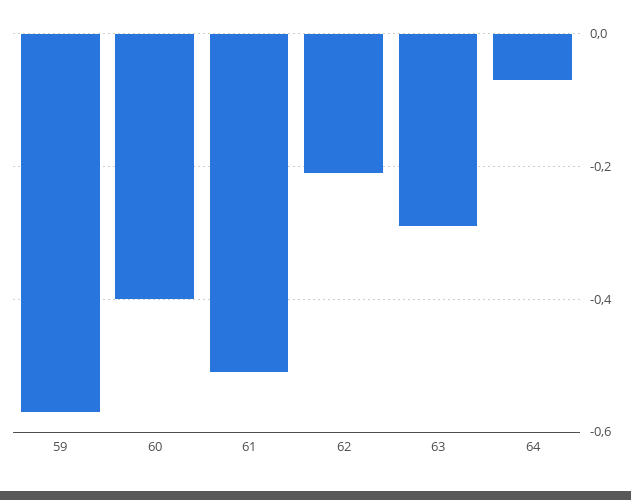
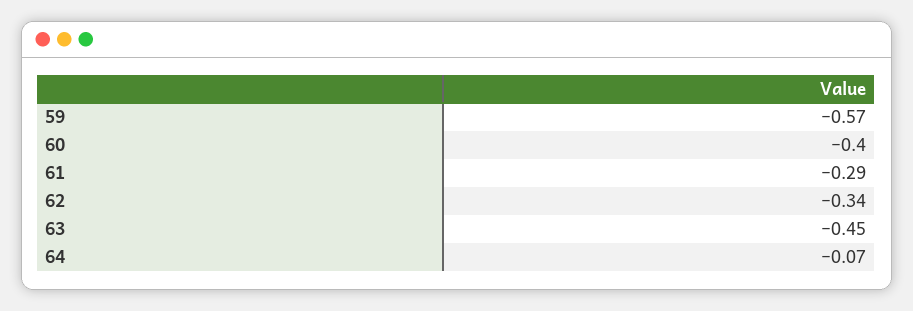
61: -0.5 -> -0.29
62: -0.2 -> -0.34
63: -0.3 -> -0.45

